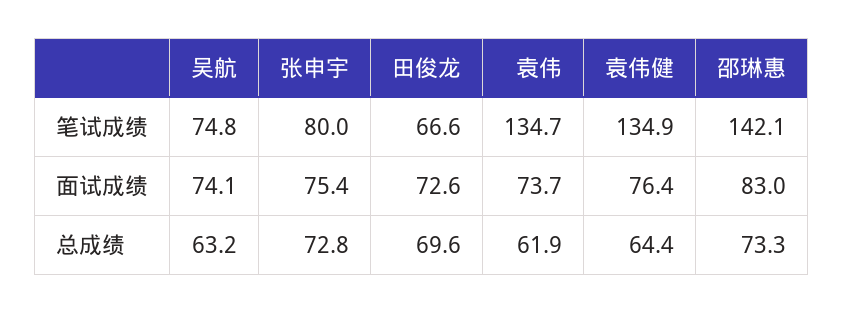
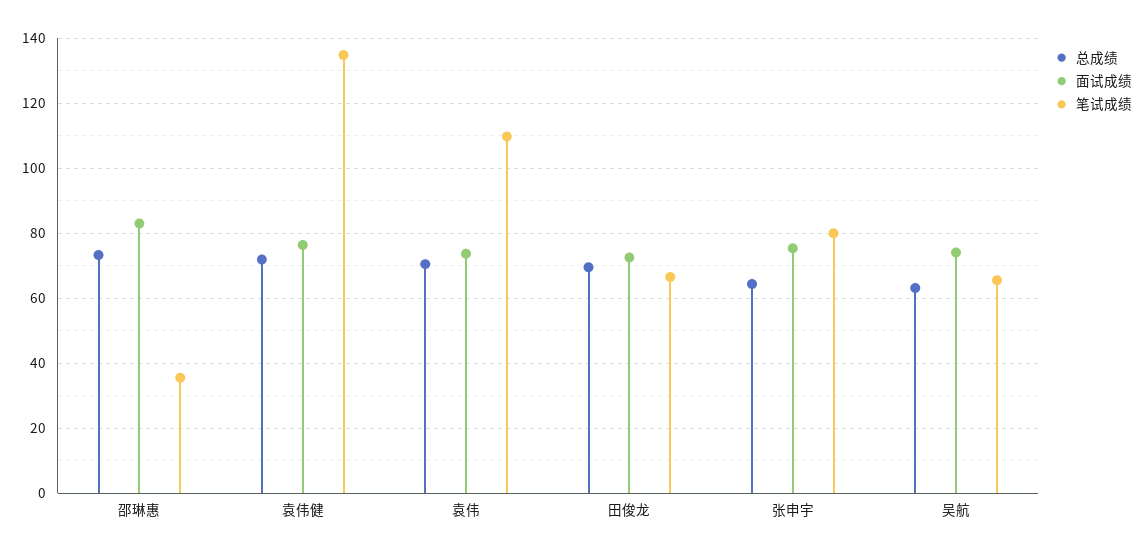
笔试成绩, 吴航: 74.8 -> 66
笔试成绩, 袁伟: 134.7 -> 110
笔试成绩, 邵琳惠: 142.1 -> 36
总成绩, 张申宇: 72.8 -> 64
总成绩, 袁伟: 61.9 -> 70
总成绩, 袁伟健: 64.4 -> 72

